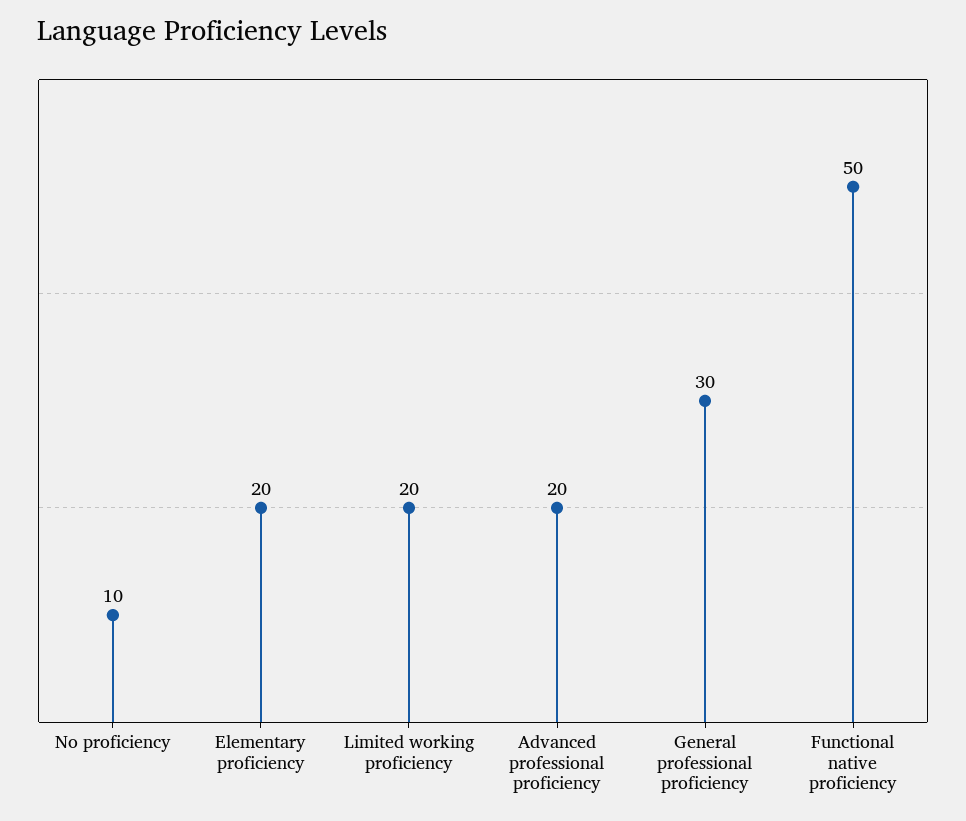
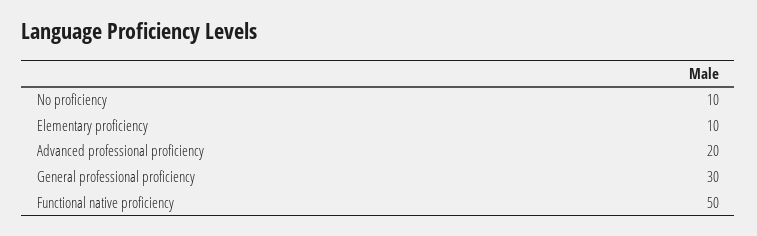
Elementary proficiency: 20 -> 10
Limited working proficiency: 20 -> none

